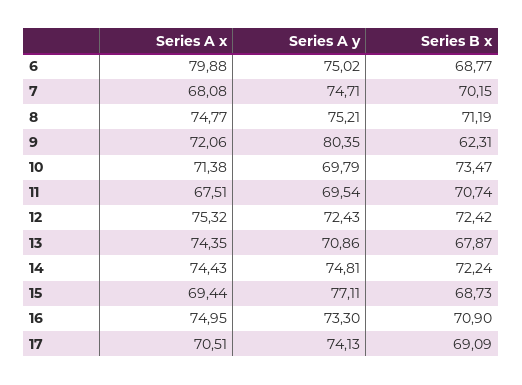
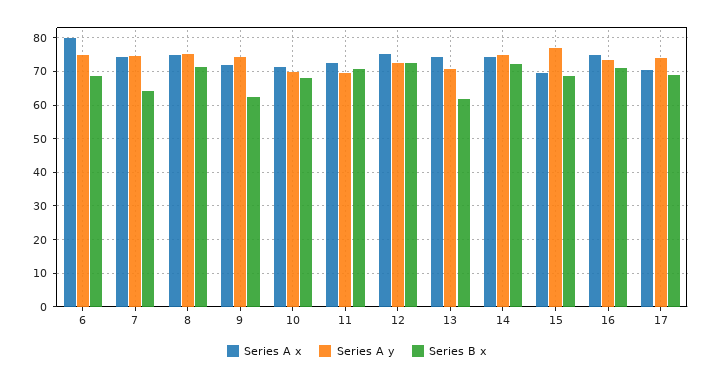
Series A x, 7: 68.08 -> 74
Series B x, 7: 70.15 -> 64
Series A y, 9: 80.35 -> 74
Series B x, 10: 73.47 -> 68
Series A x, 11: 67.51 -> 72
Series B x, 13: 67.87 -> 62

